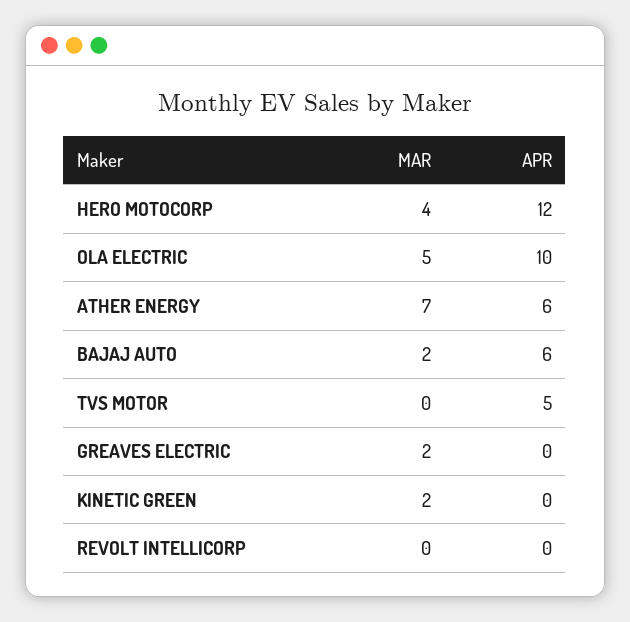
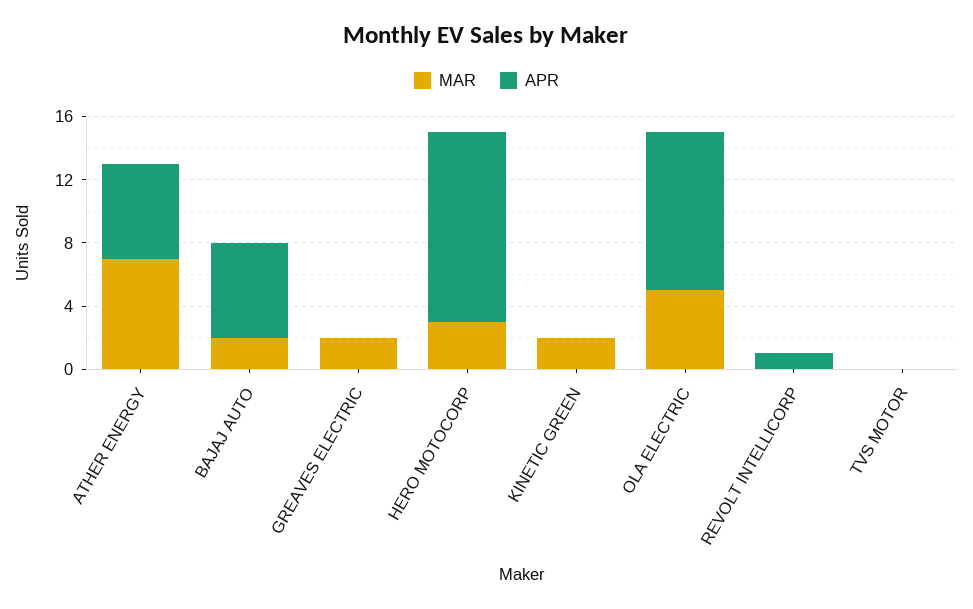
MAR, HERO MOTOCORP: 4 -> 3
APR, TVS MOTOR: 5 -> 0
APR, REVOLT INTELLICORP: 0 -> 1

